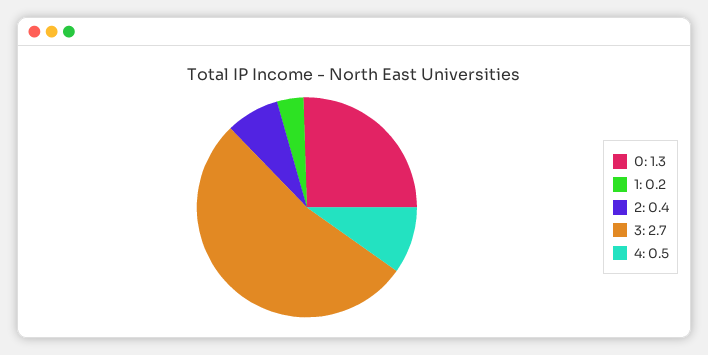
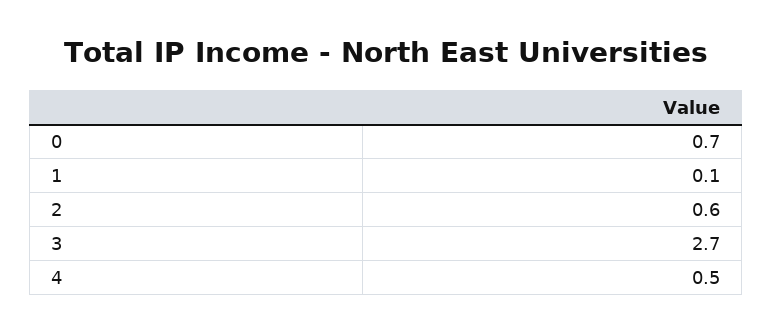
0: 1.3 -> 0.7
1: 0.2 -> 0.1
2: 0.4 -> 0.6

